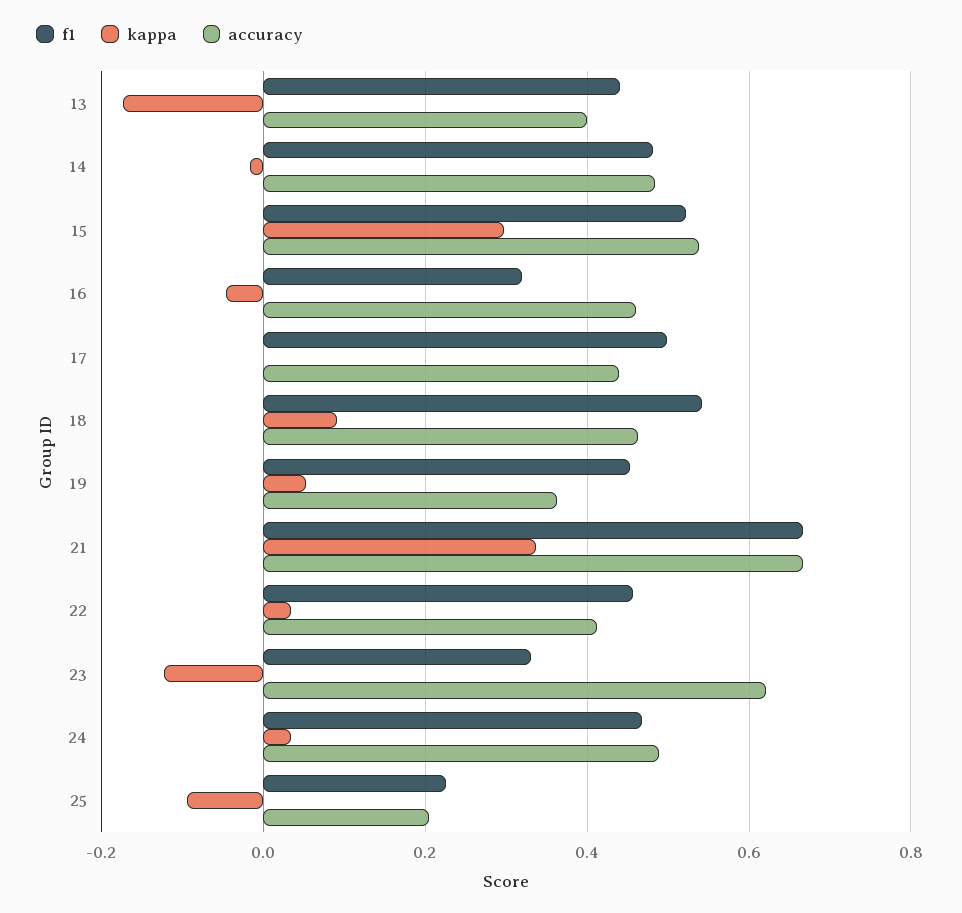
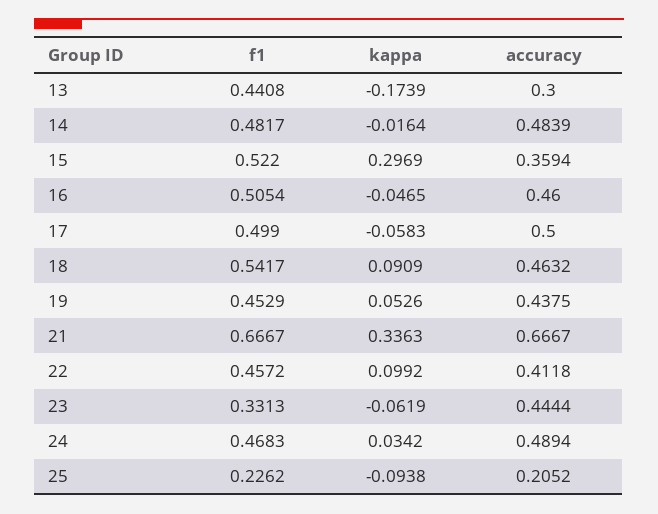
accuracy, 13: 0.4 -> 0.3
accuracy, 15: 0.54 -> 0.3594
f1, 16: 0.32 -> 0.5054
kappa, 17: 0 -> -0.0583
accuracy, 17: 0.44 -> 0.5
accuracy, 19: 0.36 -> 0.4375
kappa, 22: 0.04 -> 0.0992
kappa, 23: -0.12 -> -0.0619
accuracy, 23: 0.62 -> 0.4444

